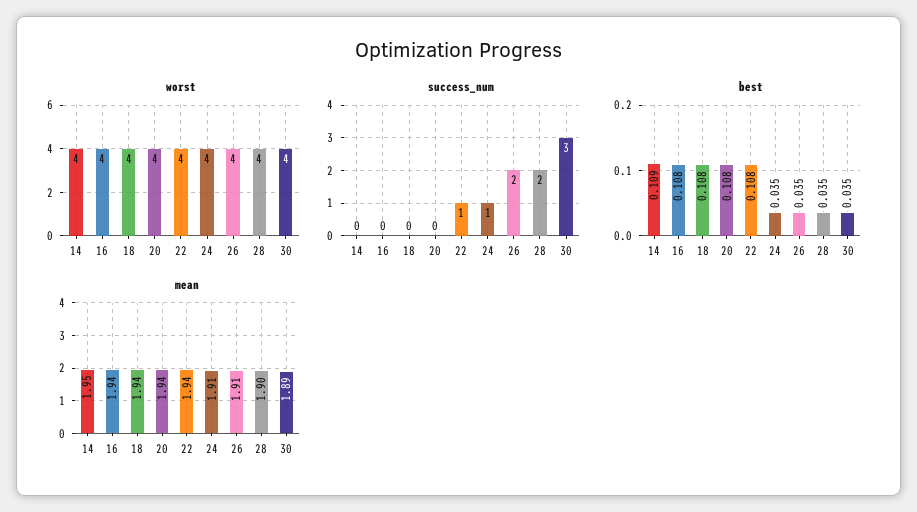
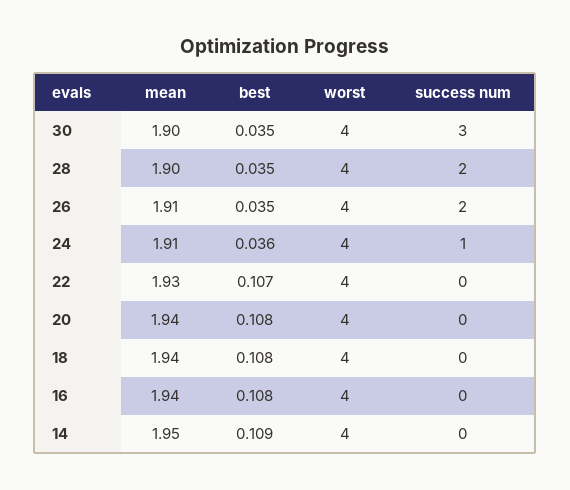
success_num, 22: 1 -> 0
best, 22: 0.108 -> 0.107
best, 24: 0.035 -> 0.036
mean, 22: 1.94 -> 1.93
mean, 30: 1.89 -> 1.9

